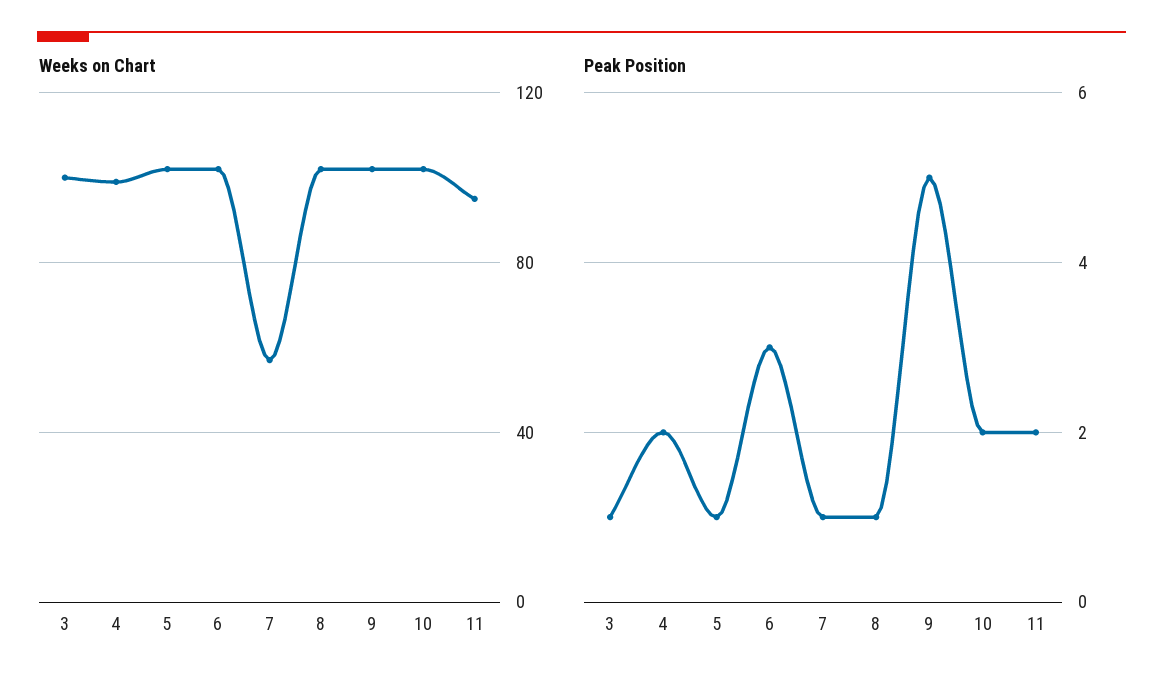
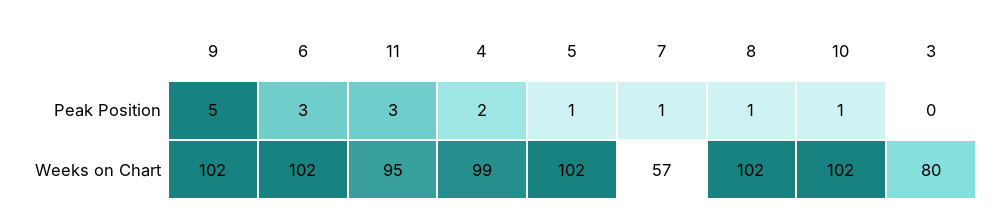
Weeks on Chart, 3: 100 -> 80
Peak Position, 3: 1 -> 0
Peak Position, 10: 2 -> 1
Peak Position, 11: 2 -> 3

